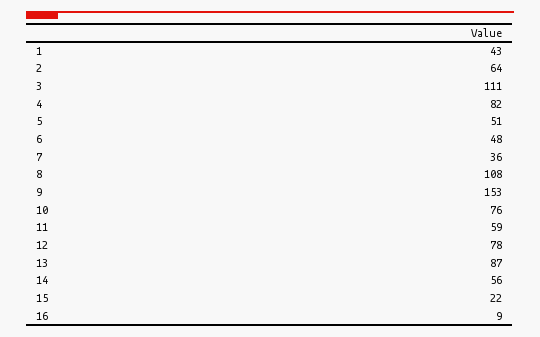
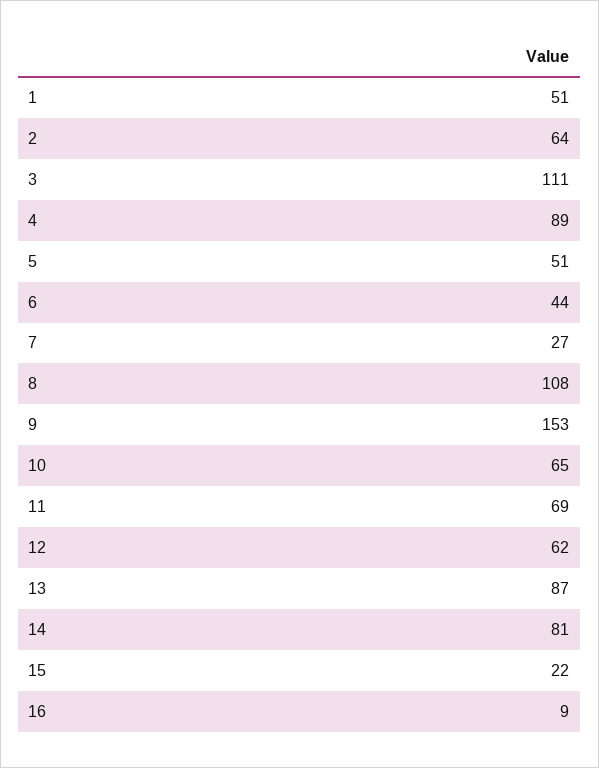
1: 43 -> 51
4: 82 -> 89
6: 48 -> 44
7: 36 -> 27
10: 76 -> 65
11: 59 -> 69
12: 78 -> 62
14: 56 -> 81

